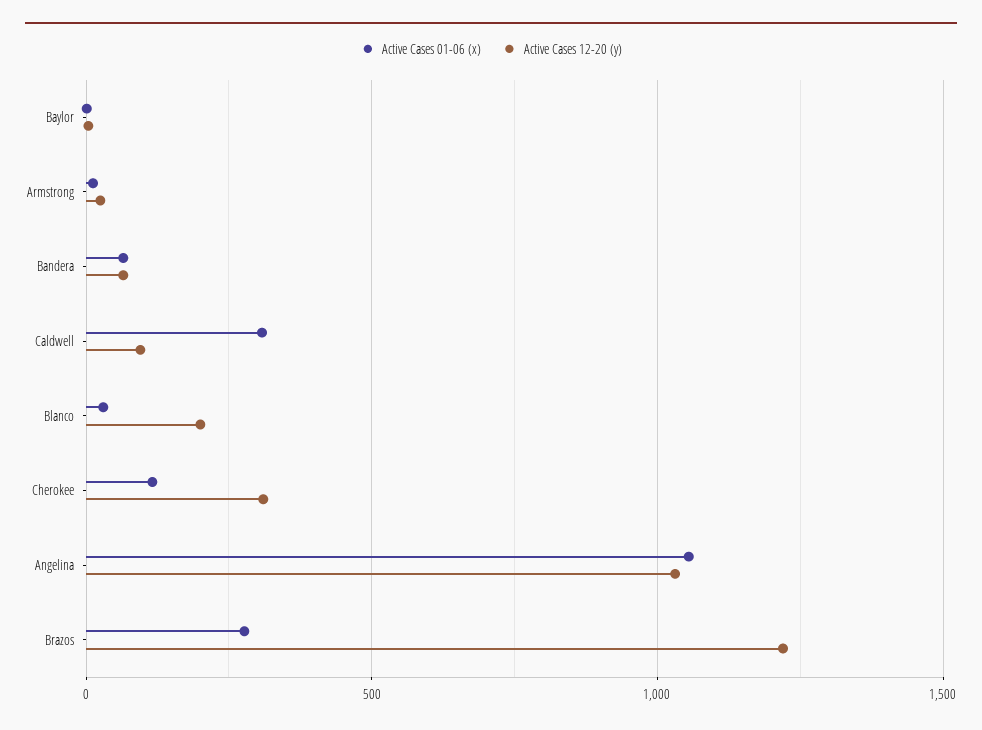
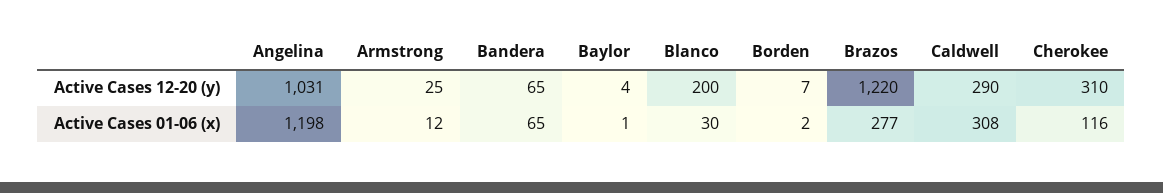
Active Cases 12-20 (y), Caldwell: 100 -> 290
Active Cases 01-06 (x), Angelina: 1050 -> 1198
Active Cases 12-20 (y), Borden: none -> 7
Active Cases 01-06 (x), Borden: none -> 2

